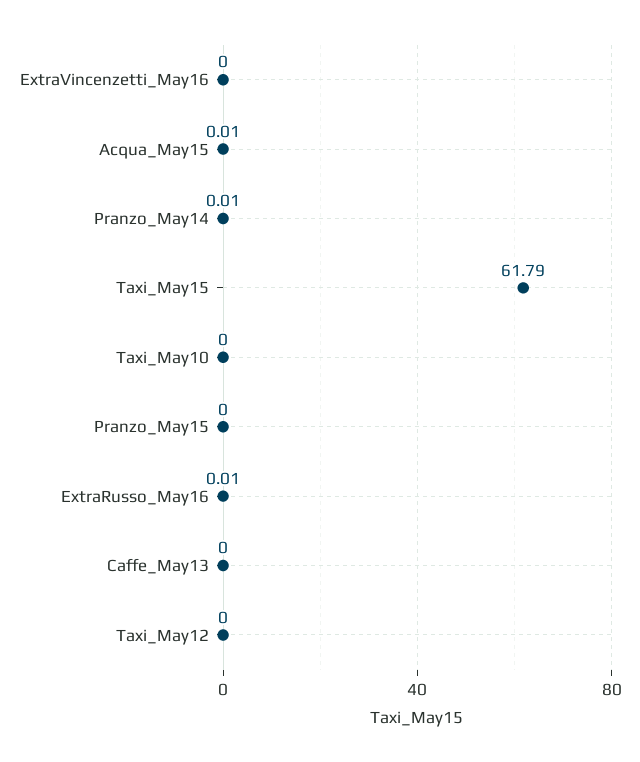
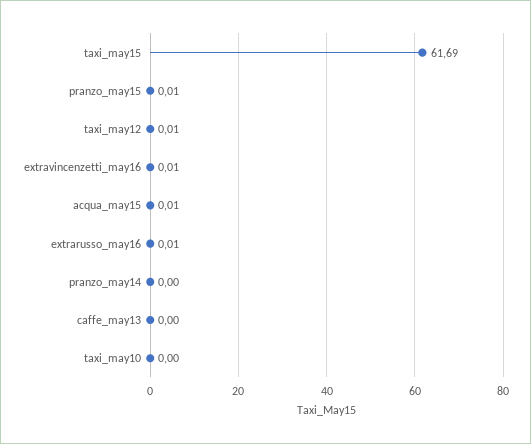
ExtraVincenzetti_May16: 0 -> 0.01
Pranzo_May14: 0.01 -> 0
Taxi_May15: 61.79 -> 61.69
Pranzo_May15: 0 -> 0.01
Taxi_May12: 0 -> 0.01

